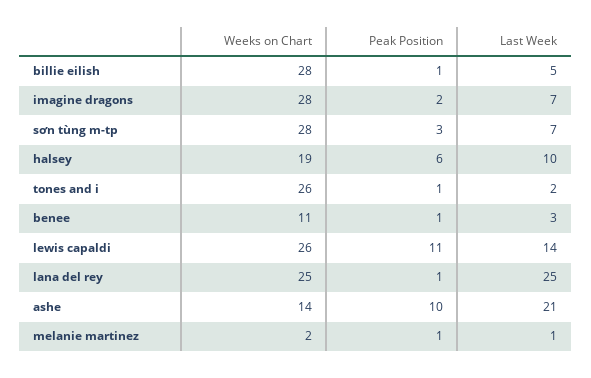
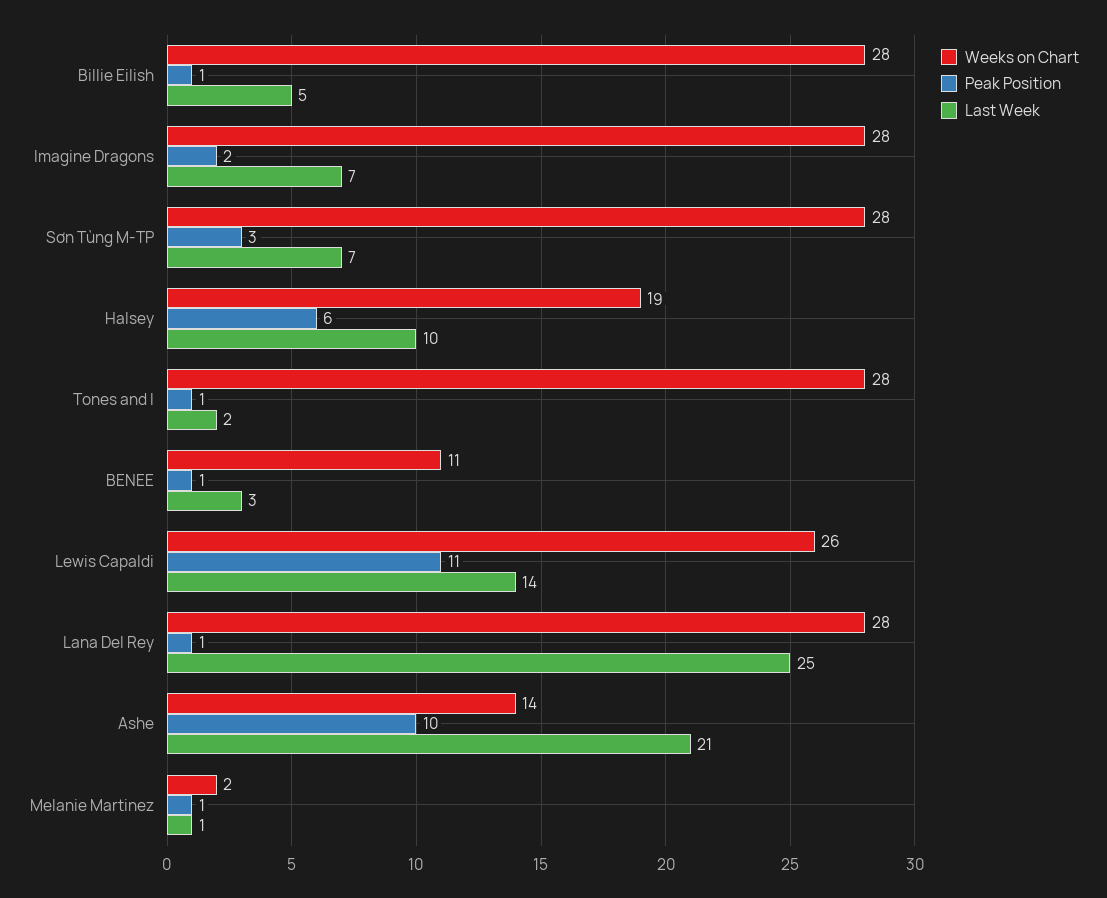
Weeks on Chart, tones and i: 26 -> 28
Weeks on Chart, lana del rey: 25 -> 28

